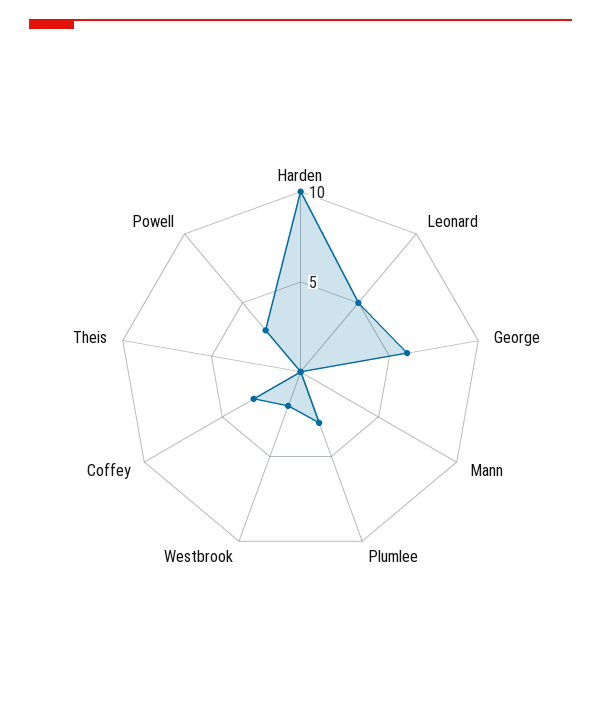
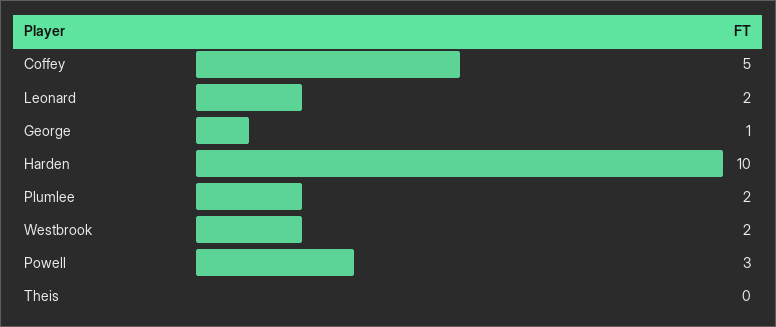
Leonard: 5 -> 2
George: 6 -> 1
Mann: 0 -> none
Plumlee: 3 -> 2
Coffey: 3 -> 5

